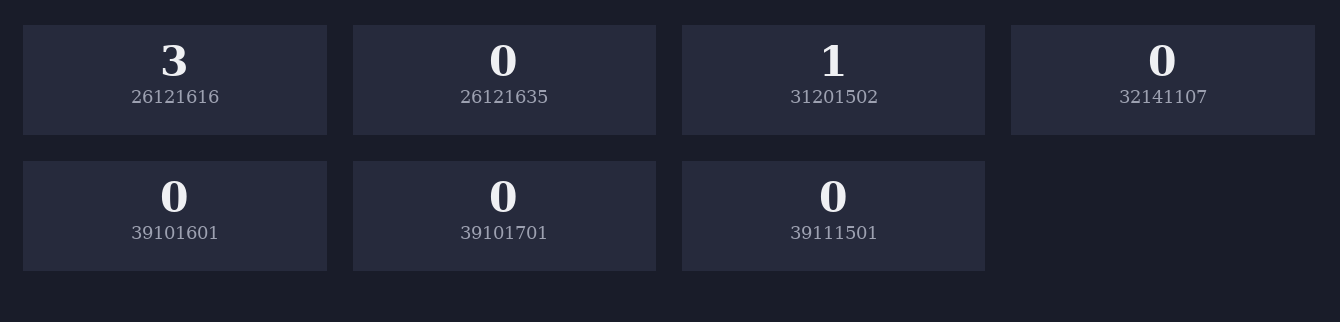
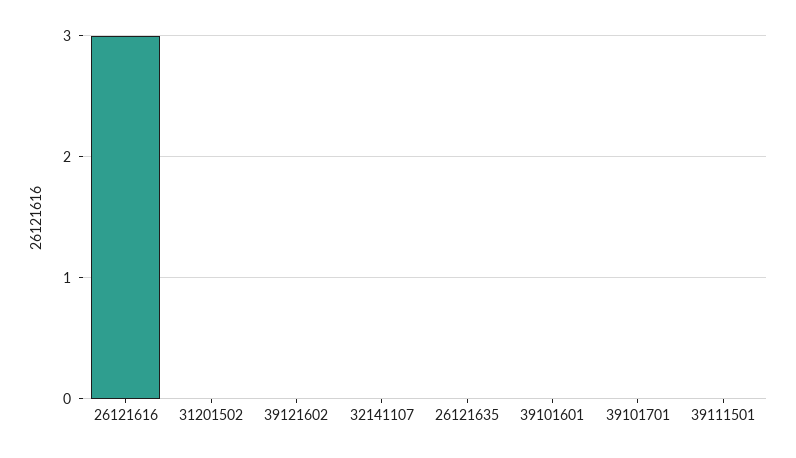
31201502: 1 -> 0
39121602: none -> 0

